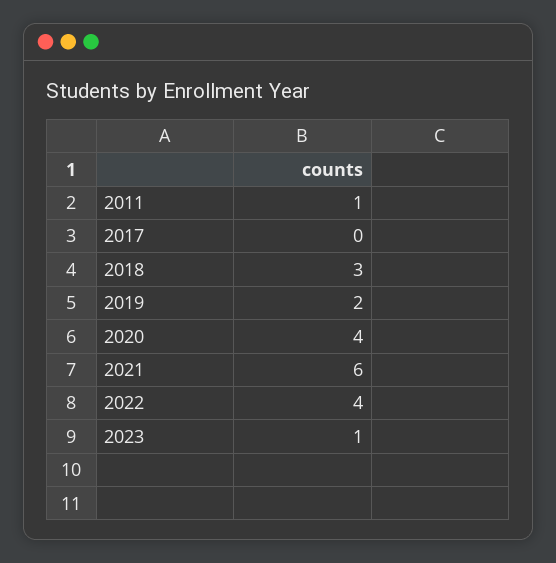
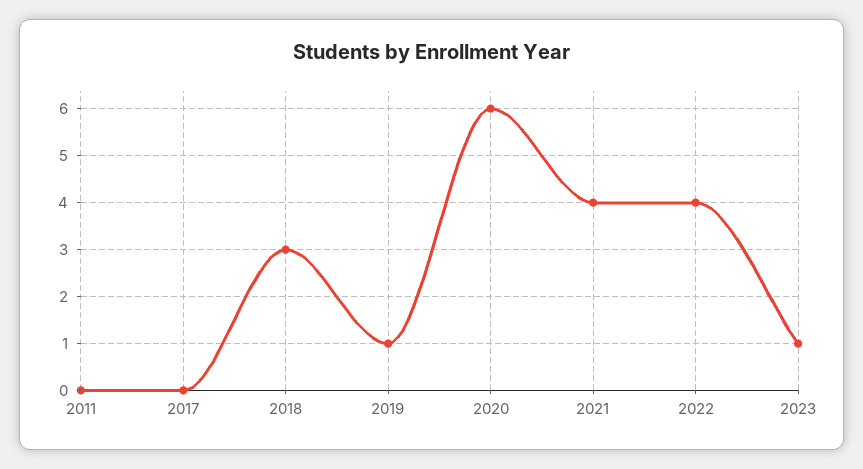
2011: 1 -> 0
2019: 2 -> 1
2020: 4 -> 6
2021: 6 -> 4

